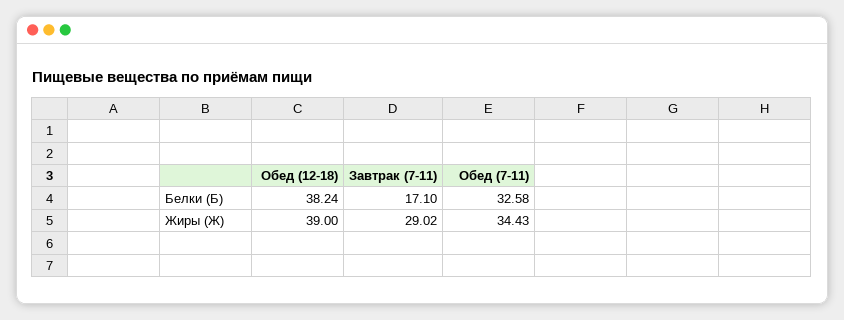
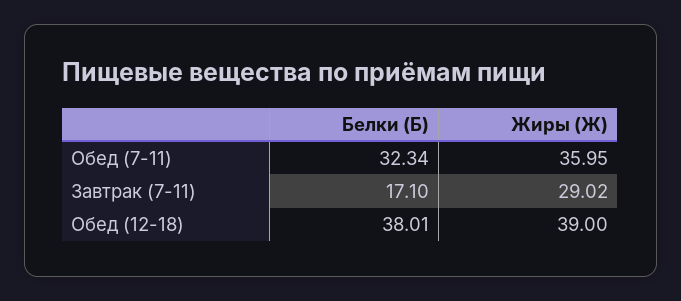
Обед (12-18), Белки (Б): 38.24 -> 38.01
Обед (7-11), Белки (Б): 32.58 -> 32.34
Обед (7-11), Жиры (Ж): 34.43 -> 35.95

